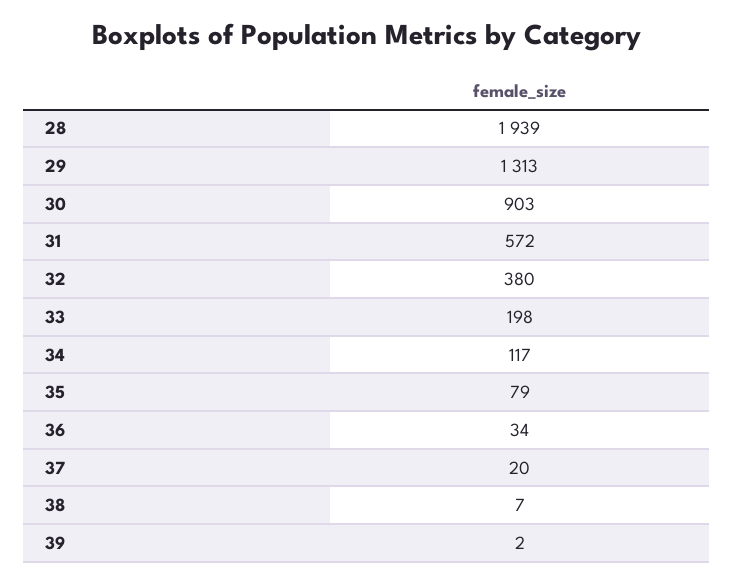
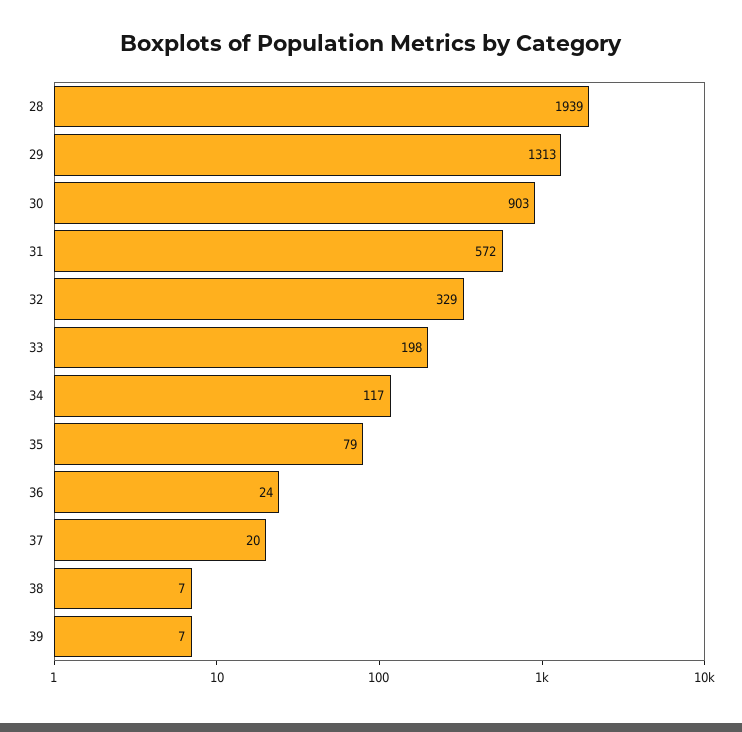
32: 380 -> 329
36: 34 -> 24
39: 2 -> 7

